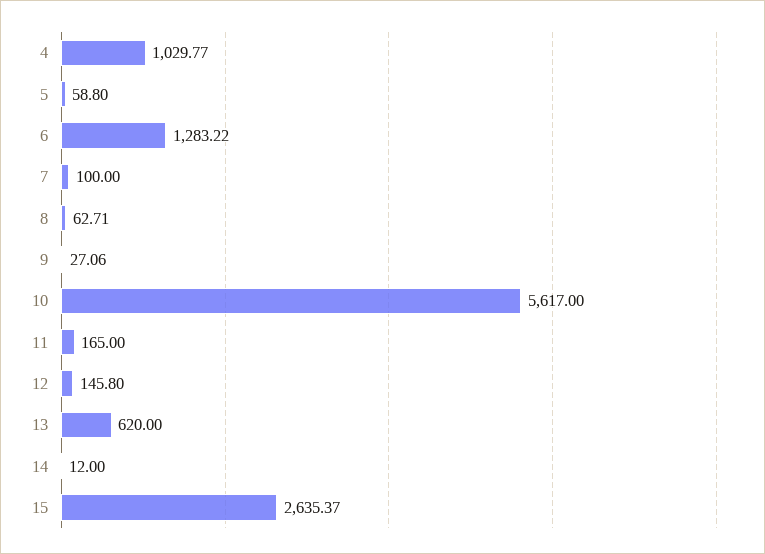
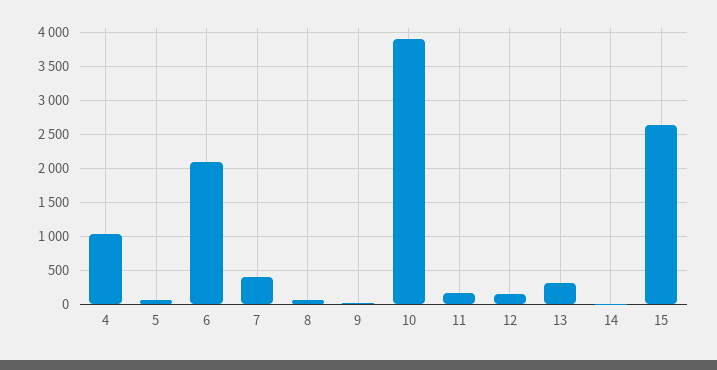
6: 1283.22 -> 2100
7: 100 -> 400
10: 5617 -> 3900
13: 620 -> 300

